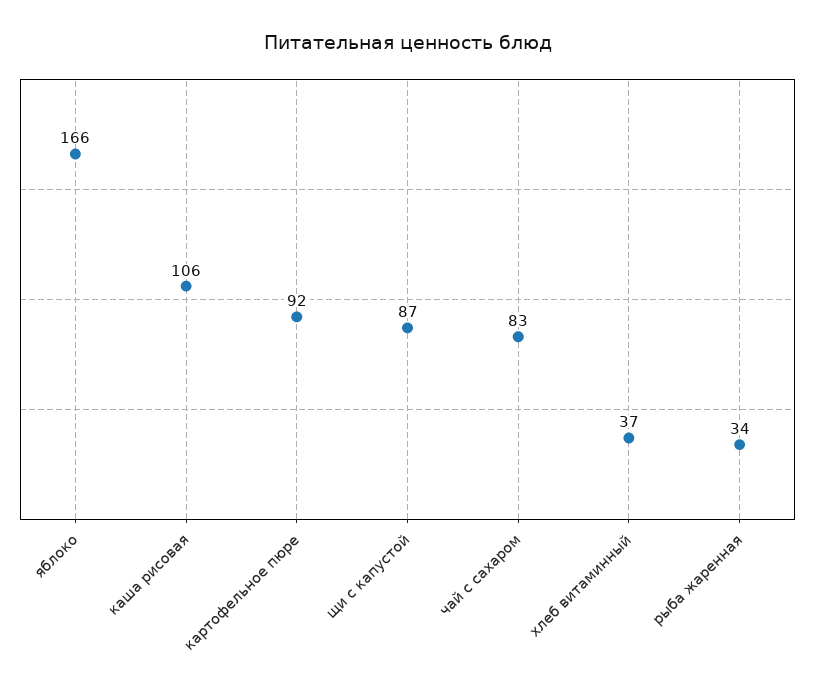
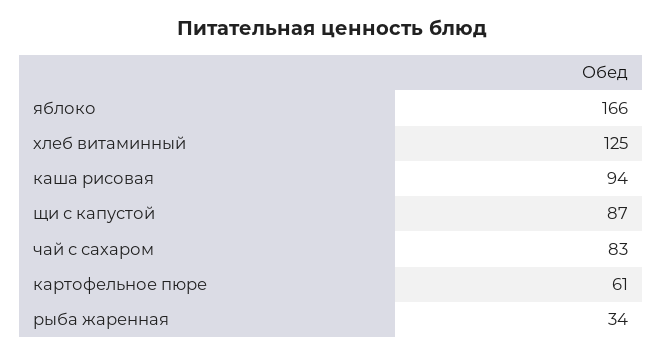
каша рисовая: 106 -> 94
картофельное пюре: 92 -> 61
хлеб витаминный: 37 -> 125

